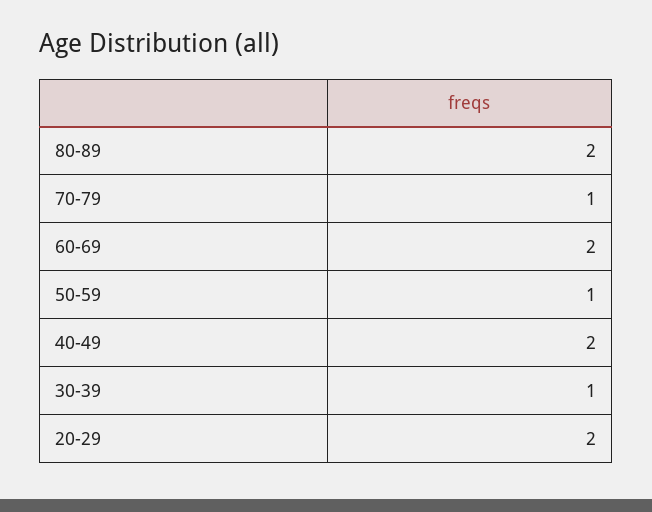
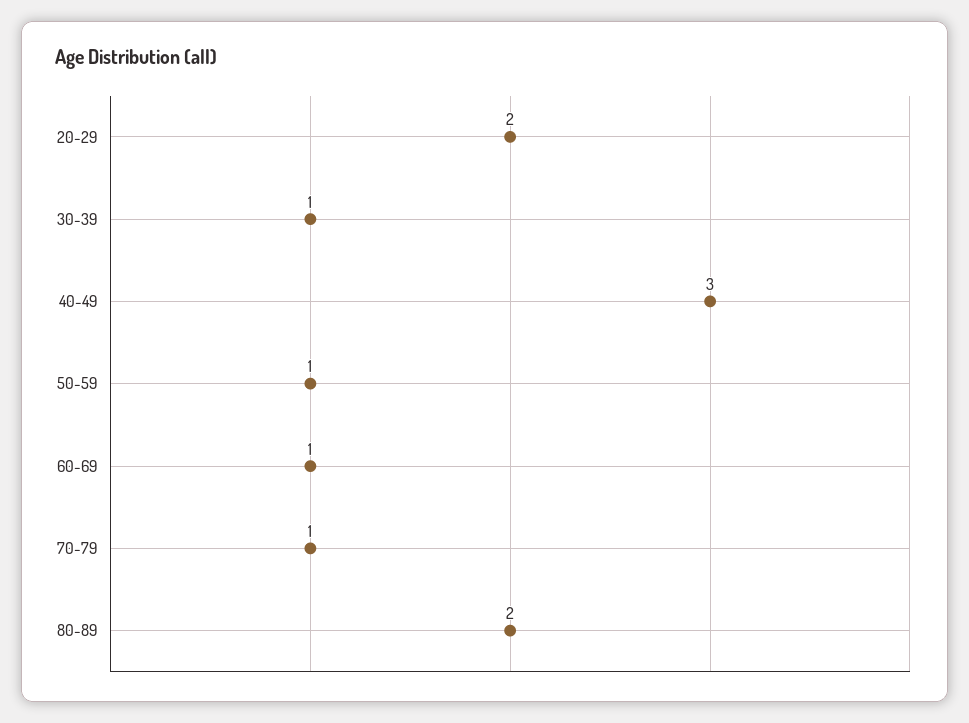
60-69: 2 -> 1
40-49: 2 -> 3

